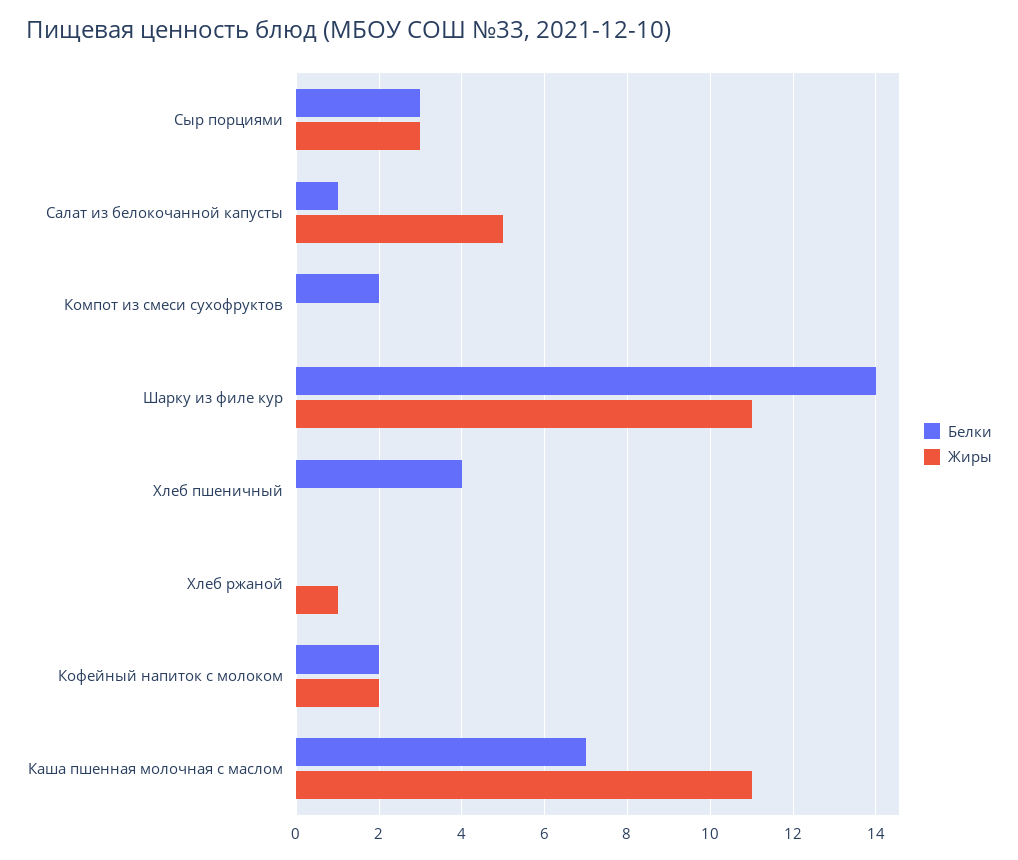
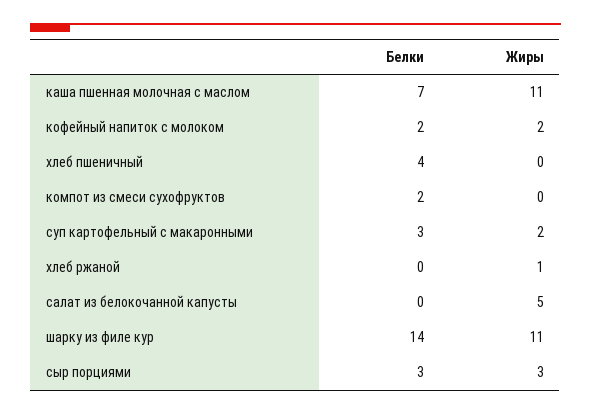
Белки, Салат из белокочанной капусты: 1 -> 0
Белки, суп картофельный с макаронными: none -> 3
Жиры, суп картофельный с макаронными: none -> 2

